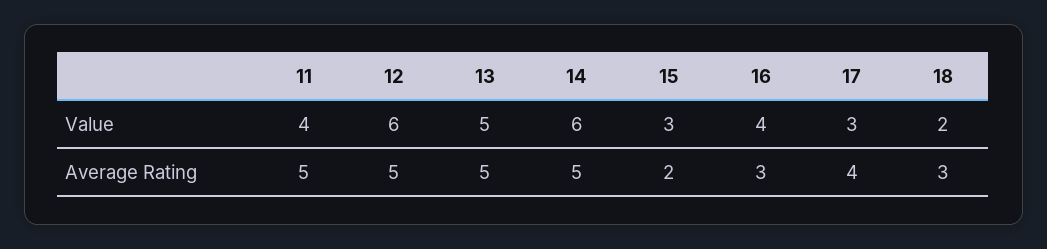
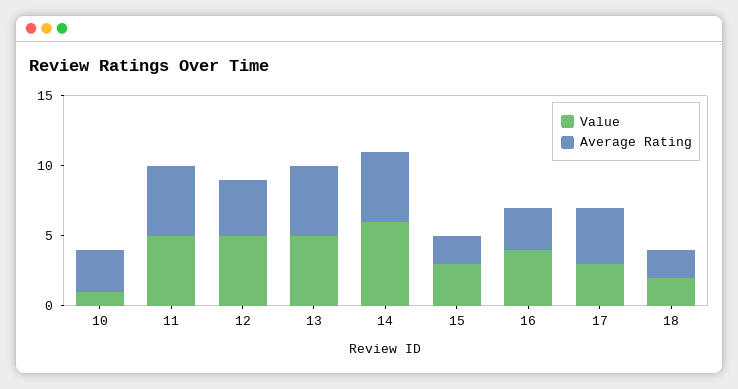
Value, 11: 4 -> 5
Value, 12: 6 -> 5
Average Rating, 12: 5 -> 4
Average Rating, 18: 3 -> 2
Value, 10: none -> 1
Average Rating, 10: none -> 3

